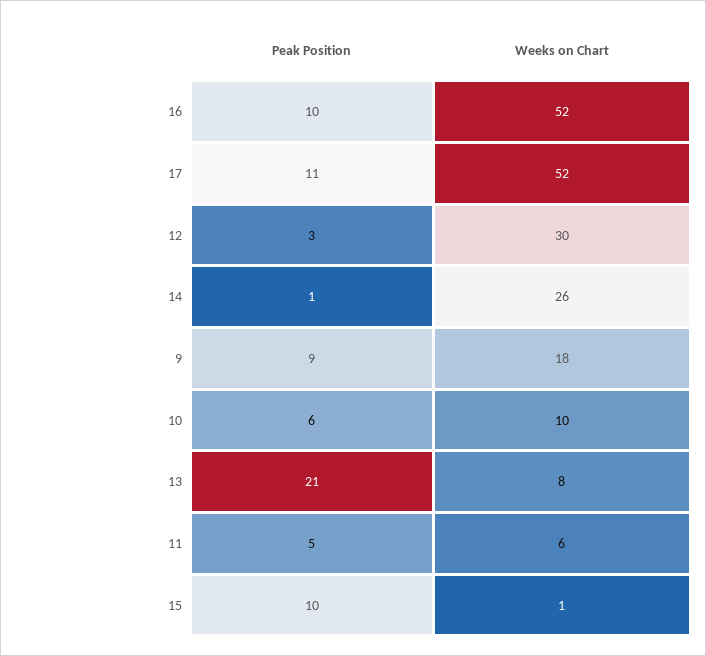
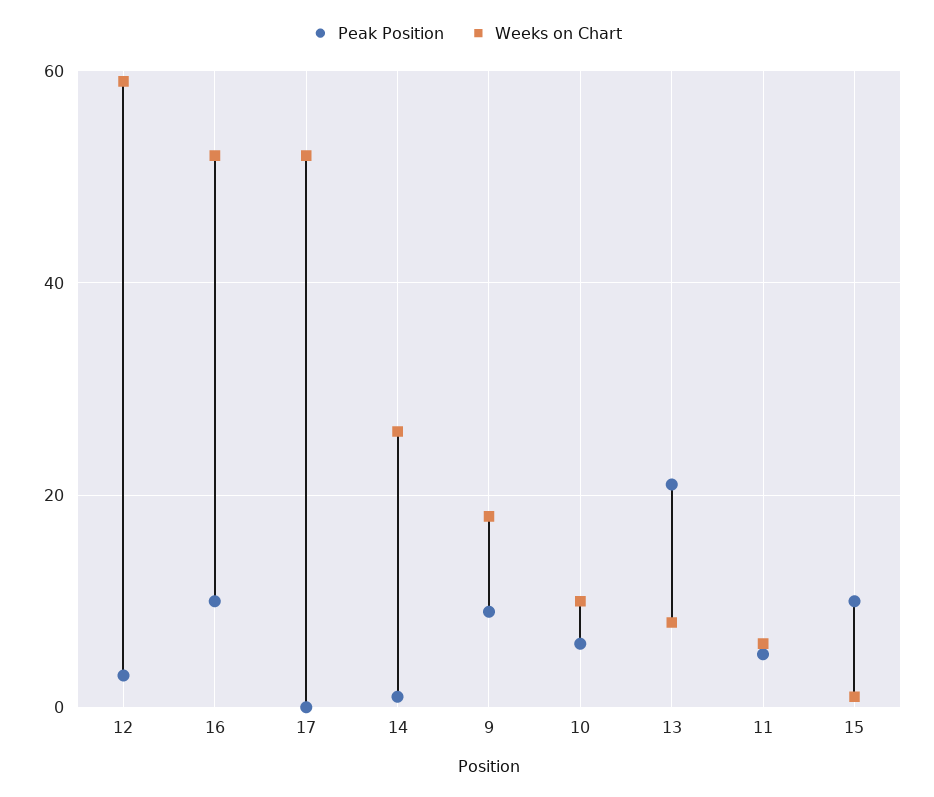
Peak Position, 17: 11 -> 0
Weeks on Chart, 12: 30 -> 60

